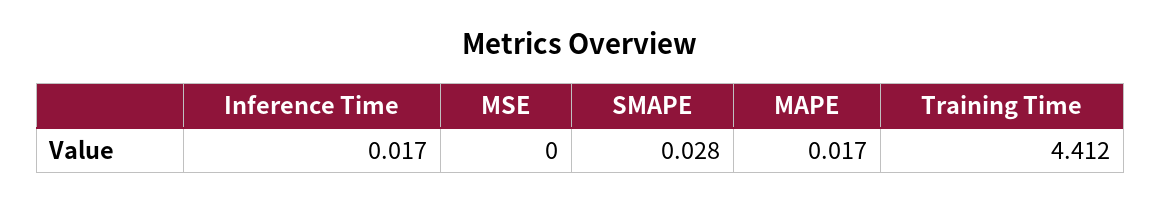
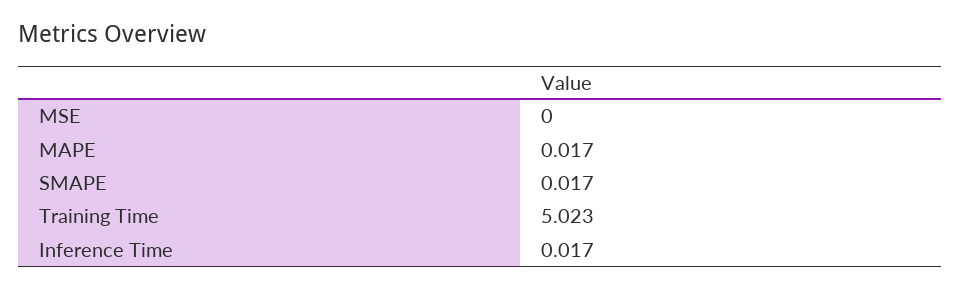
SMAPE: 0.028 -> 0.017
Training Time: 4.412 -> 5.023

